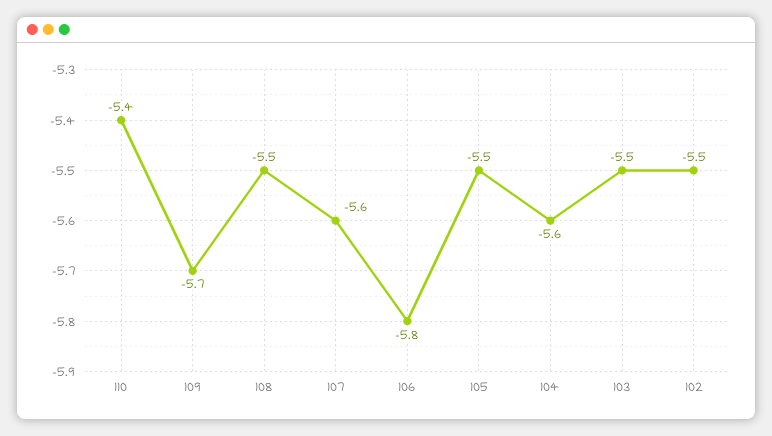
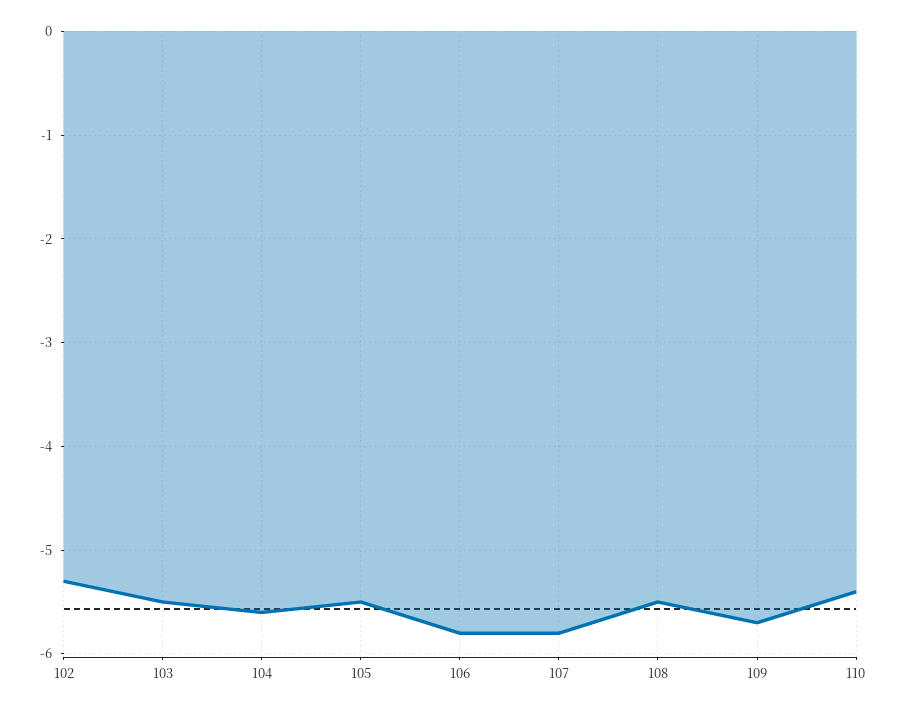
107: -5.6 -> -5.8
102: -5.5 -> -5.3

